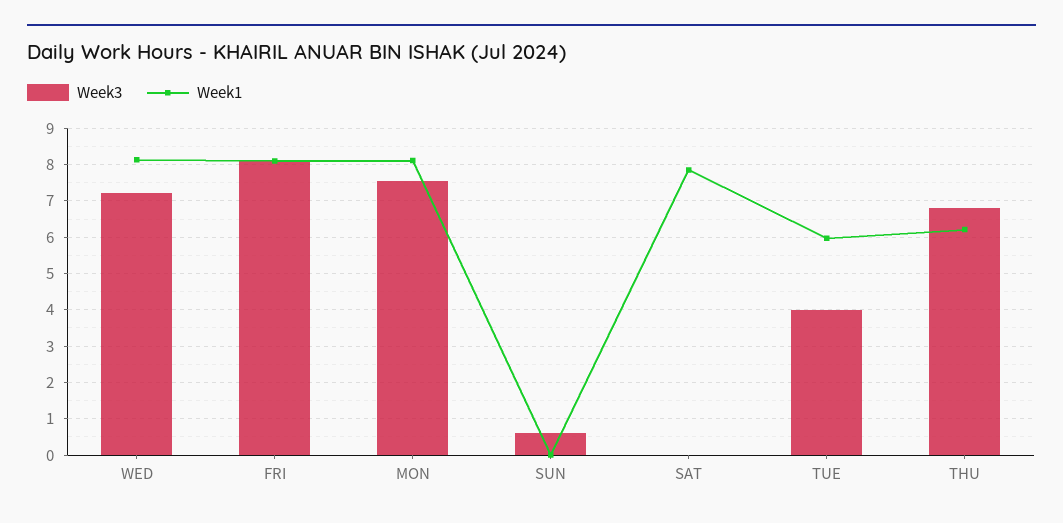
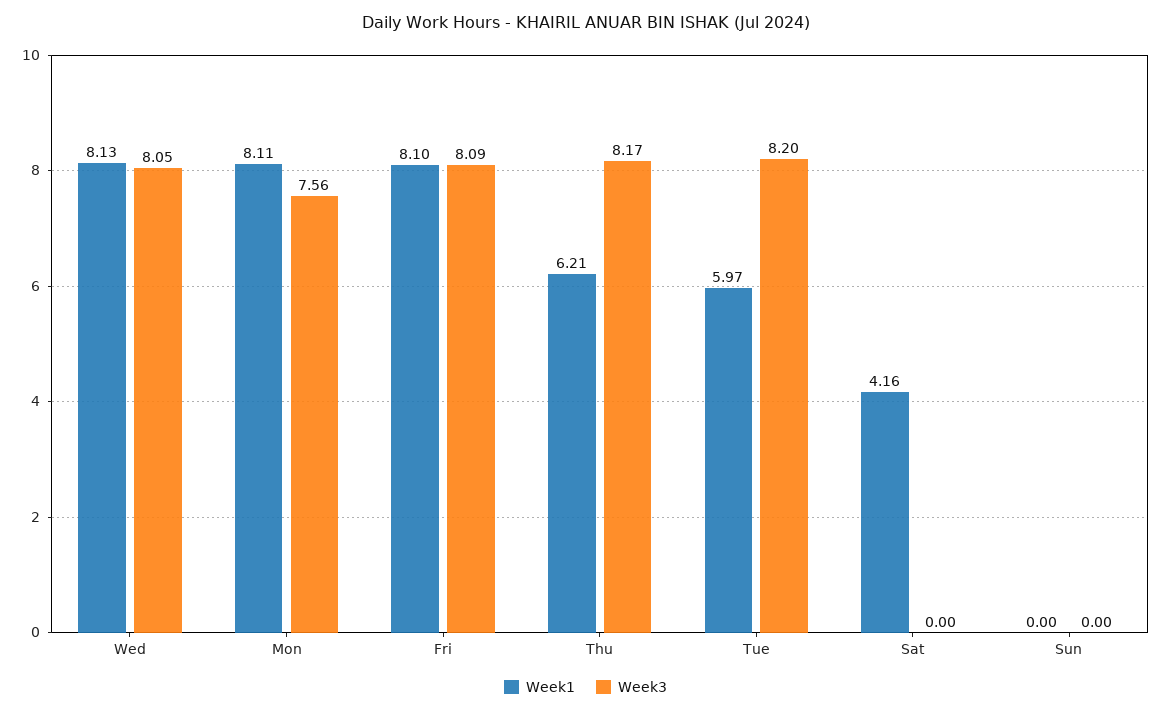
Week3, WED: 7.2 -> 8.05
Week3, SUN: 0.6 -> 0
Week1, SAT: 7.8 -> 4.16
Week3, TUE: 4 -> 8.2
Week3, THU: 6.8 -> 8.17

